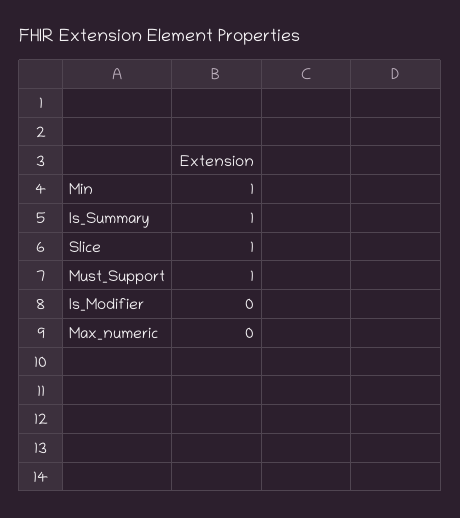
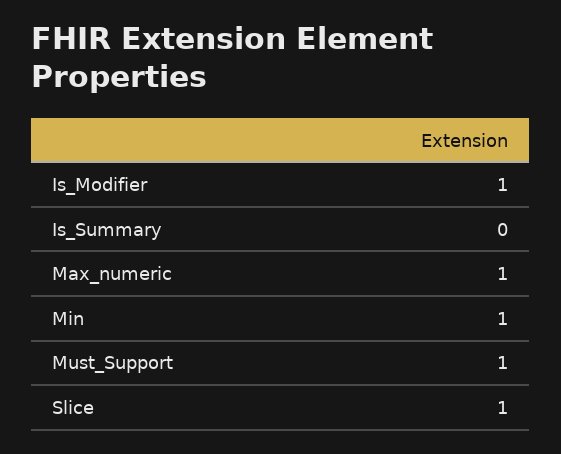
Is_Summary: 1 -> 0
Is_Modifier: 0 -> 1
Max_numeric: 0 -> 1

